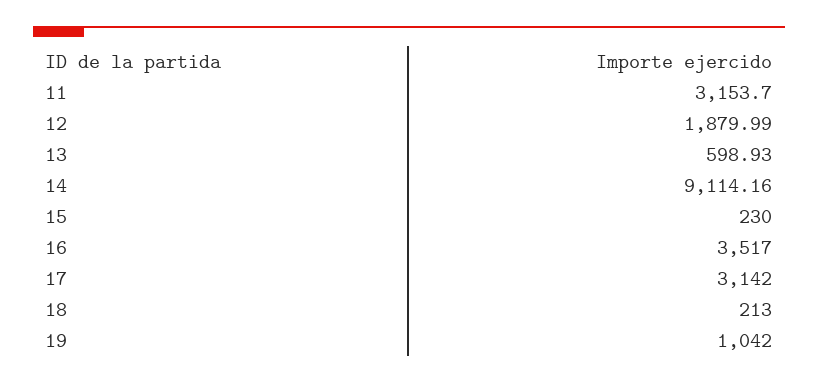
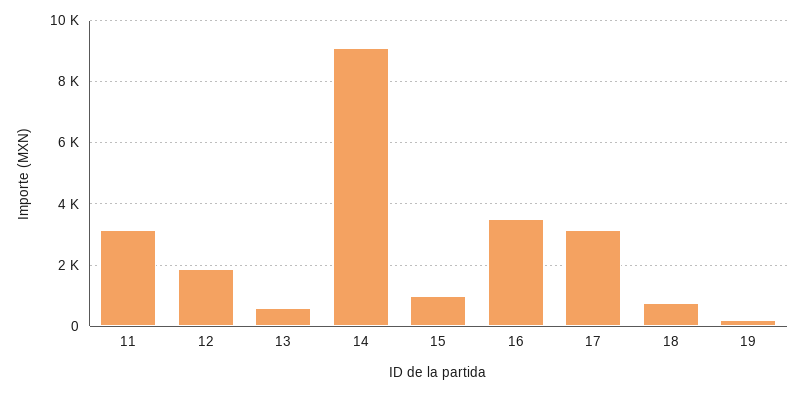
15: 230 -> 1000
18: 213 -> 800
19: 1042 -> 200

